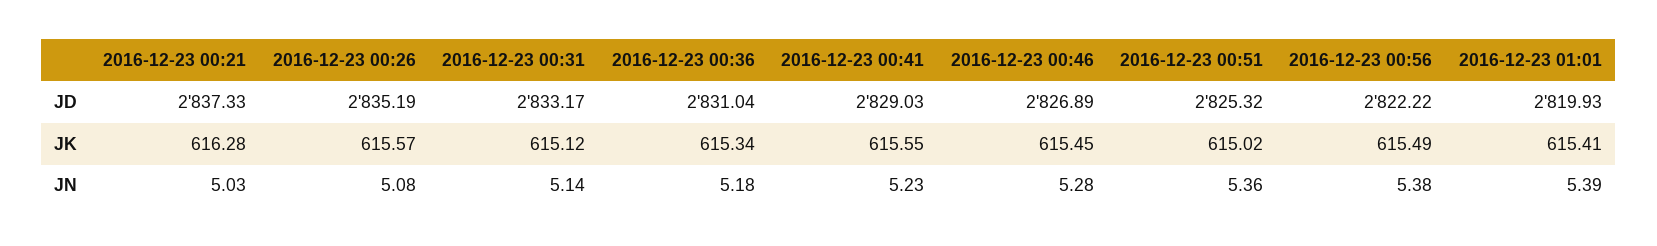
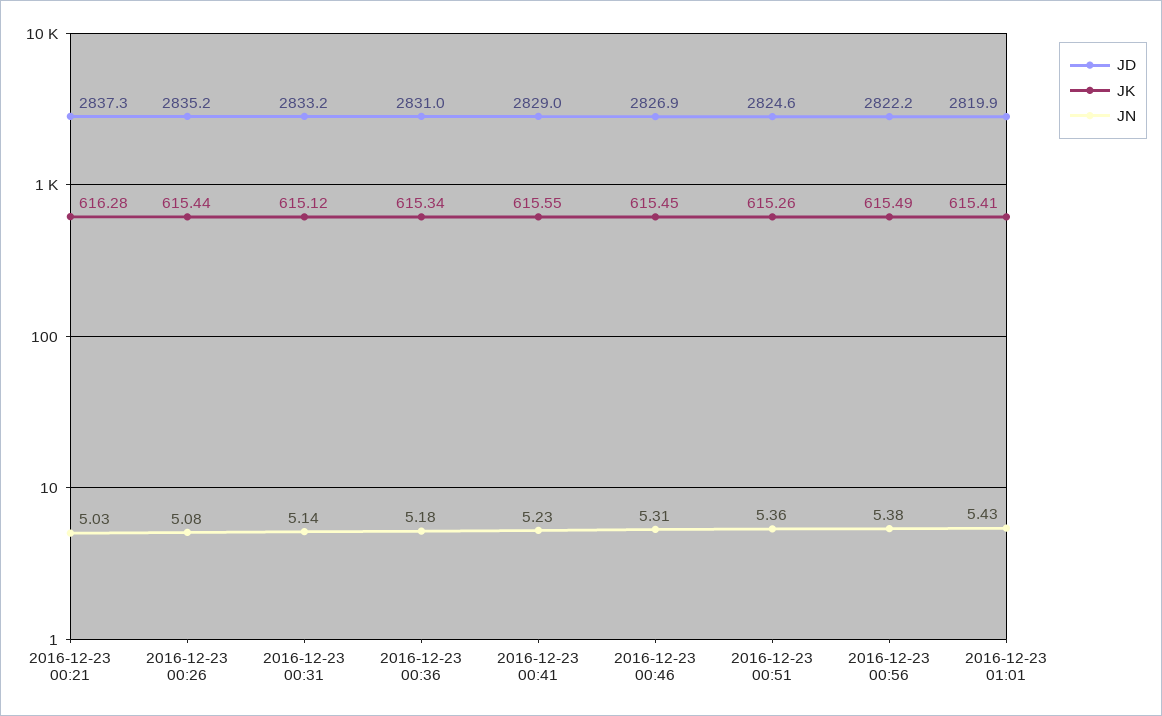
JD, 2016-12-23 00:51: 2825.32 -> 2824.6
JK, 2016-12-23 00:26: 615.57 -> 615.44
JK, 2016-12-23 00:51: 615.02 -> 615.26
JN, 2016-12-23 00:46: 5.28 -> 5.31
JN, 2016-12-23 01:01: 5.39 -> 5.43

